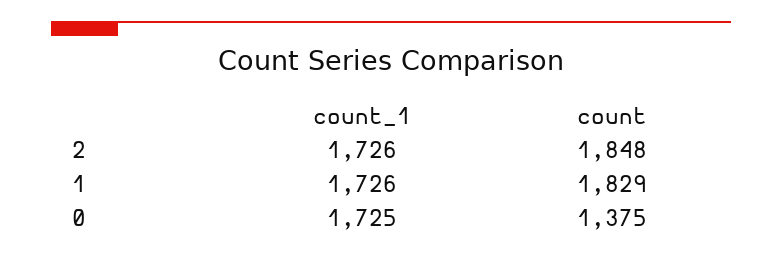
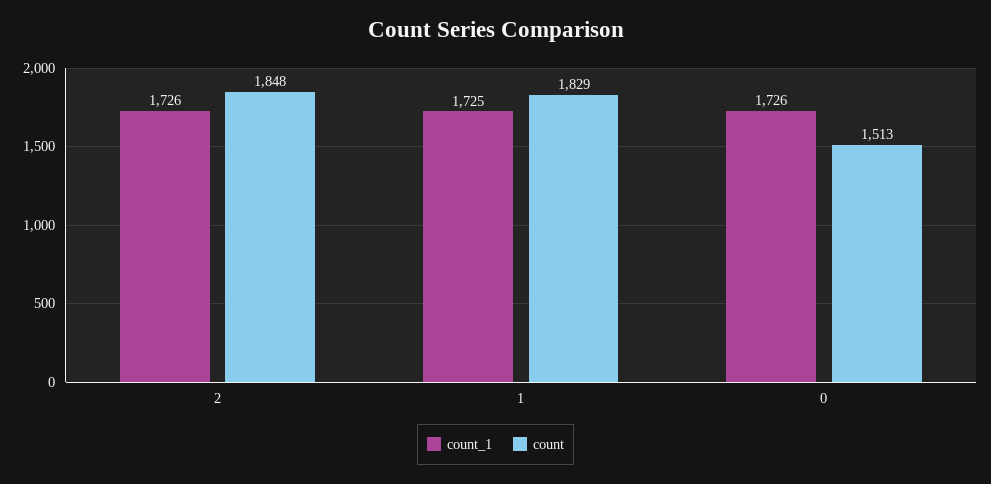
count_1, 1: 1726 -> 1725
count_1, 0: 1725 -> 1726
count, 0: 1375 -> 1513

